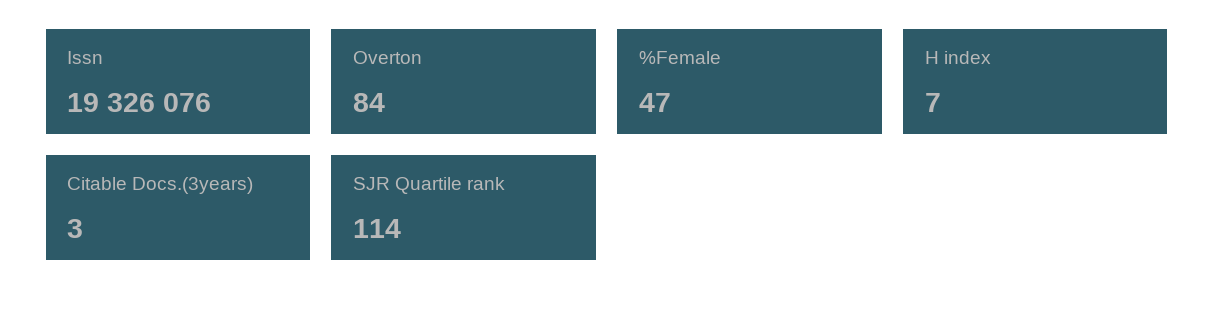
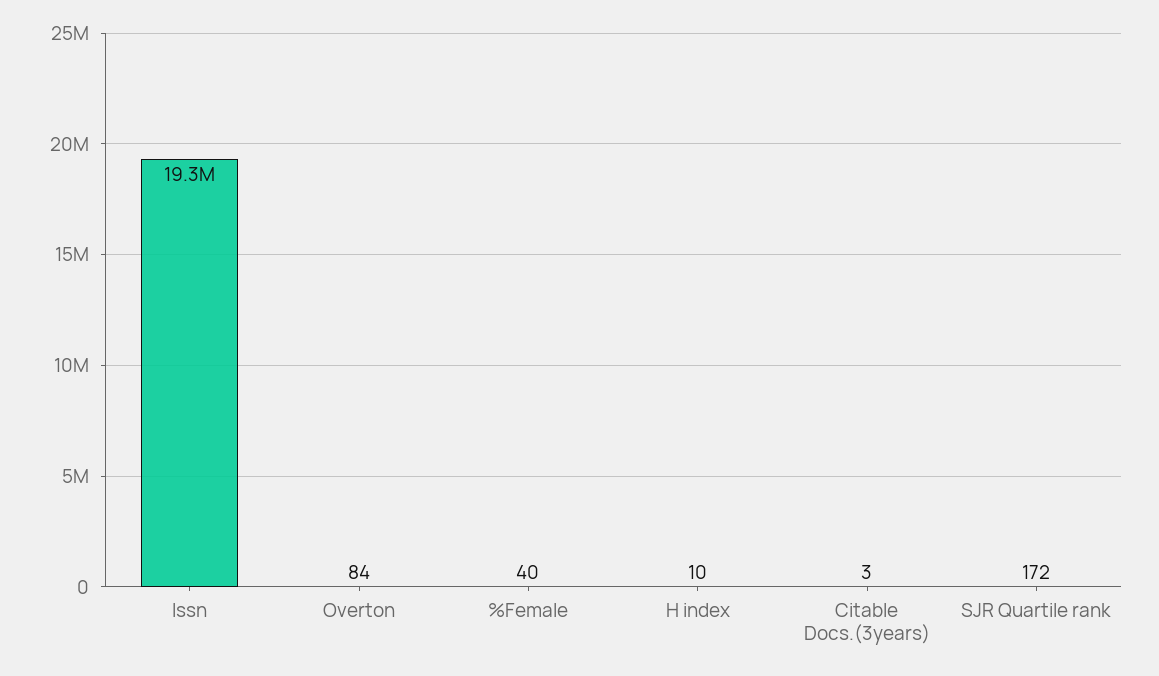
%Female: 47 -> 40
H index: 7 -> 10
SJR Quartile rank: 114 -> 172

